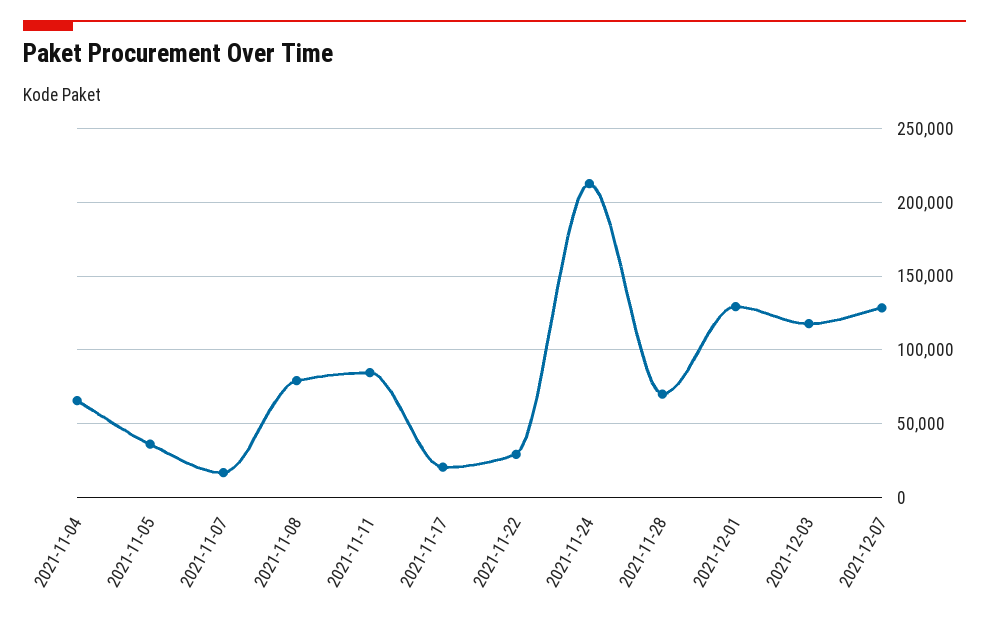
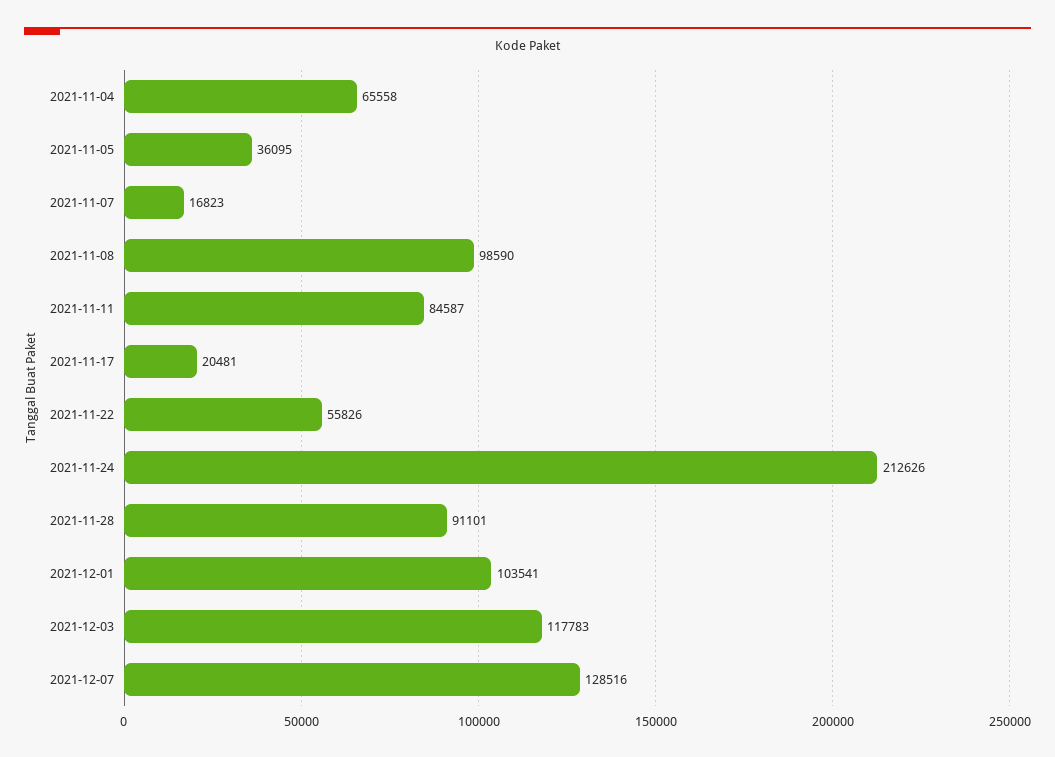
2021-11-08: 80000 -> 98590
2021-11-22: 30000 -> 55826
2021-11-28: 70000 -> 91101
2021-12-01: 130000 -> 103541

